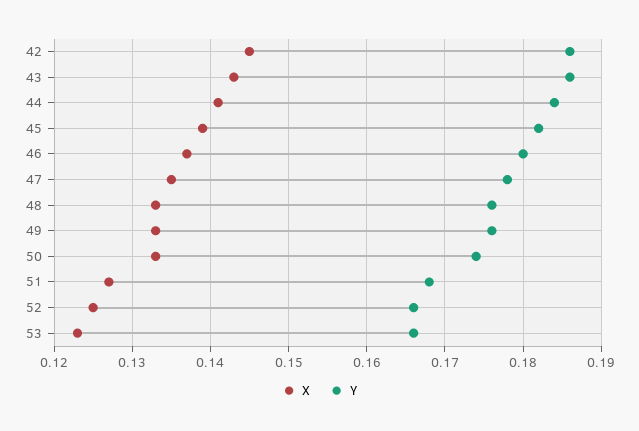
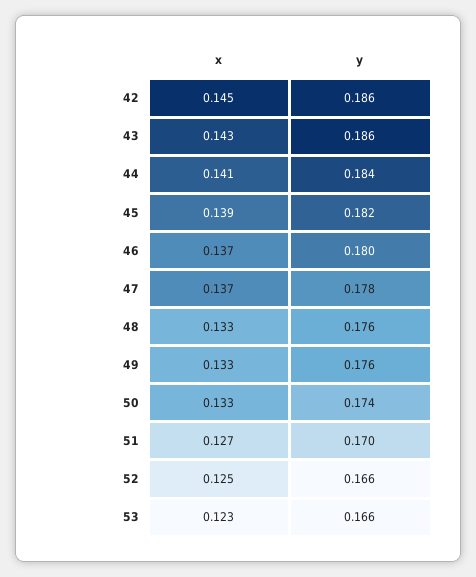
X, 47: 0.135 -> 0.137
Y, 51: 0.168 -> 0.17

